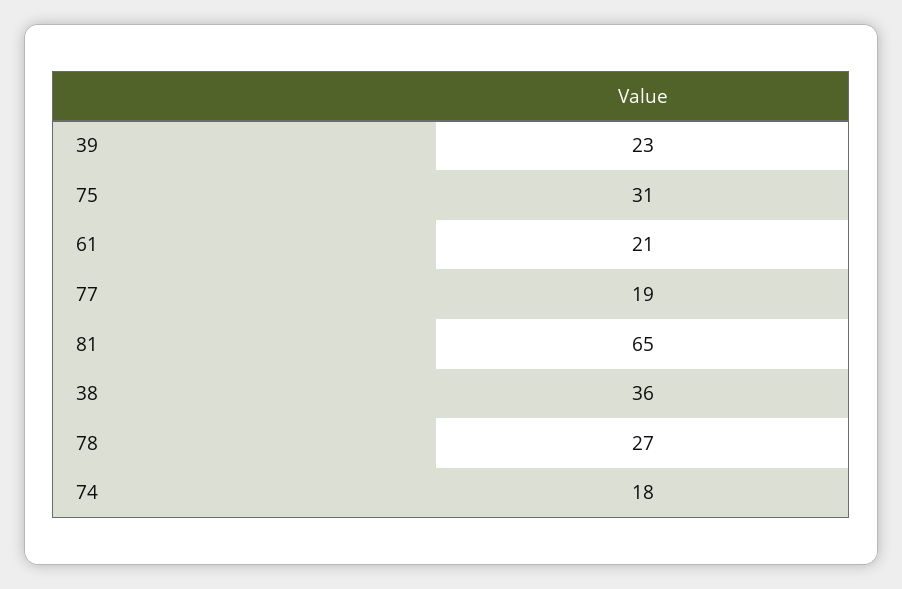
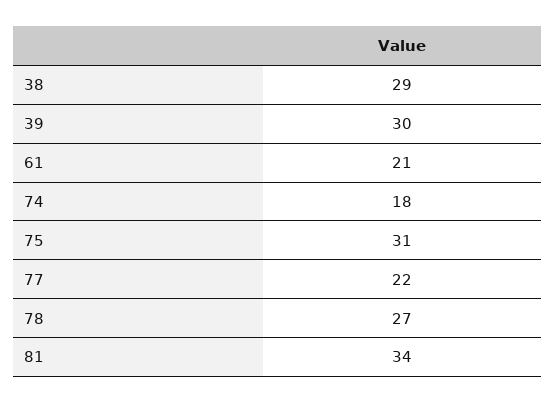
39: 23 -> 30
77: 19 -> 22
81: 65 -> 34
38: 36 -> 29

